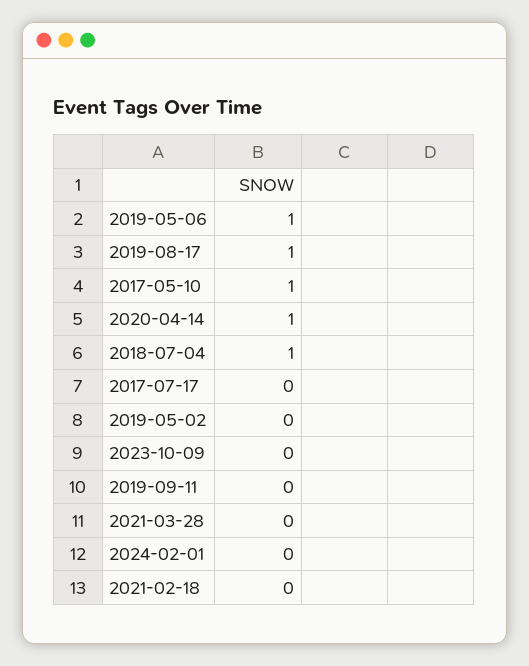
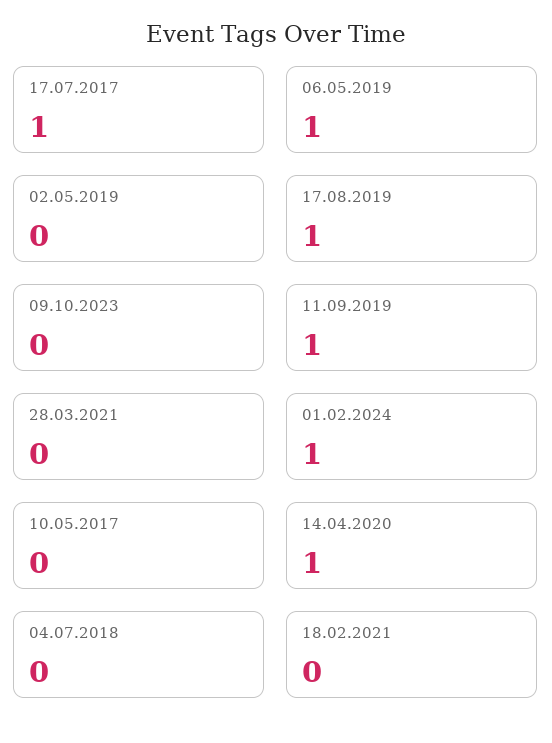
2017-05-10: 1 -> 0
2018-07-04: 1 -> 0
2017-07-17: 0 -> 1
2019-09-11: 0 -> 1
2024-02-01: 0 -> 1

